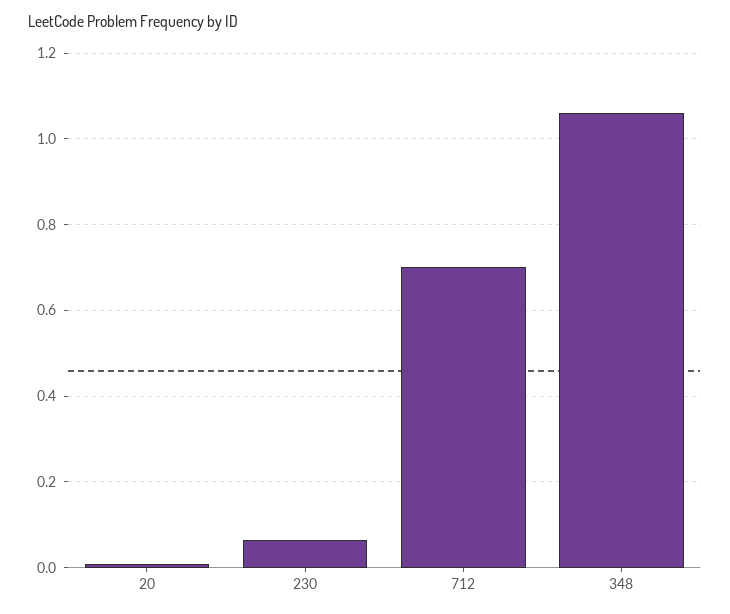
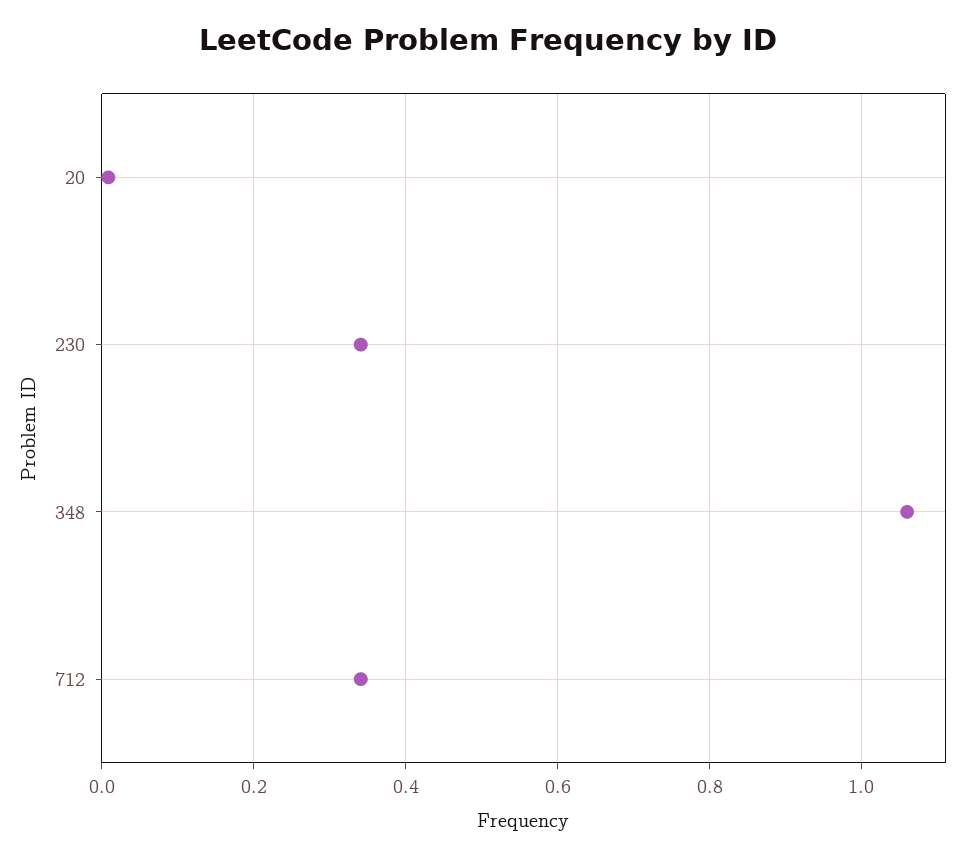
230: 0.06 -> 0.34
712: 0.7 -> 0.34

